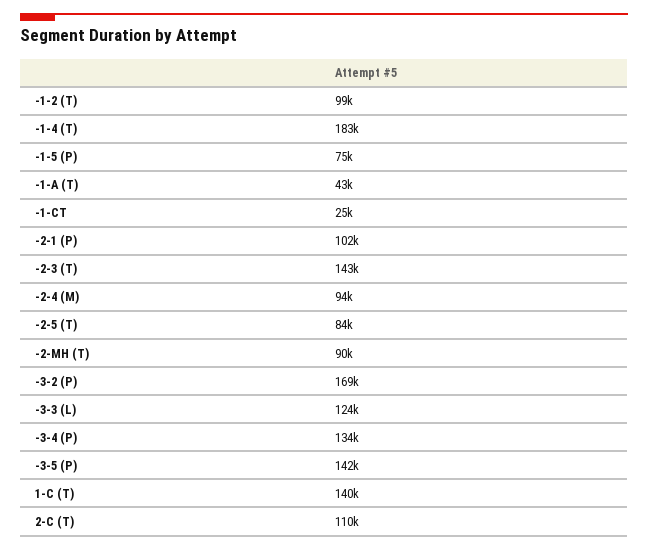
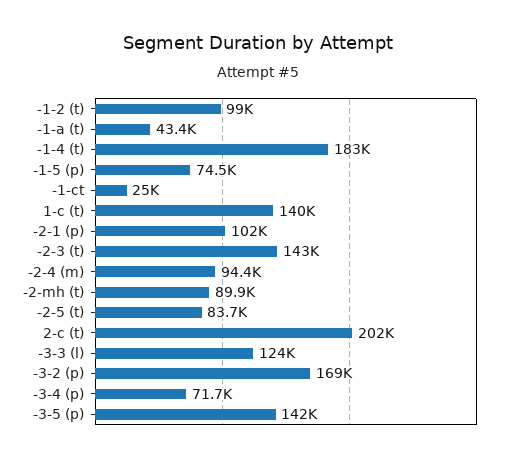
-3-4 (P): 134000 -> 71700
2-C (T): 110000 -> 202000

